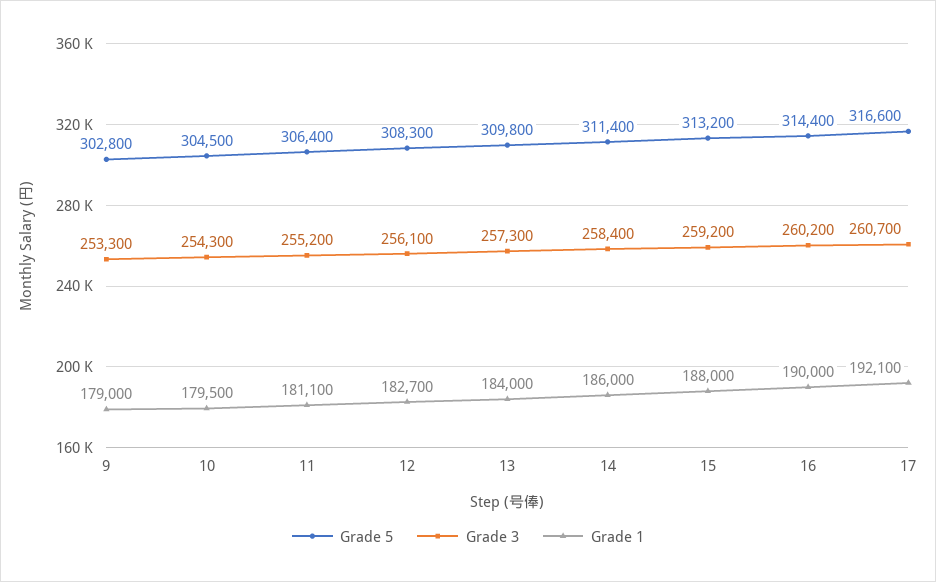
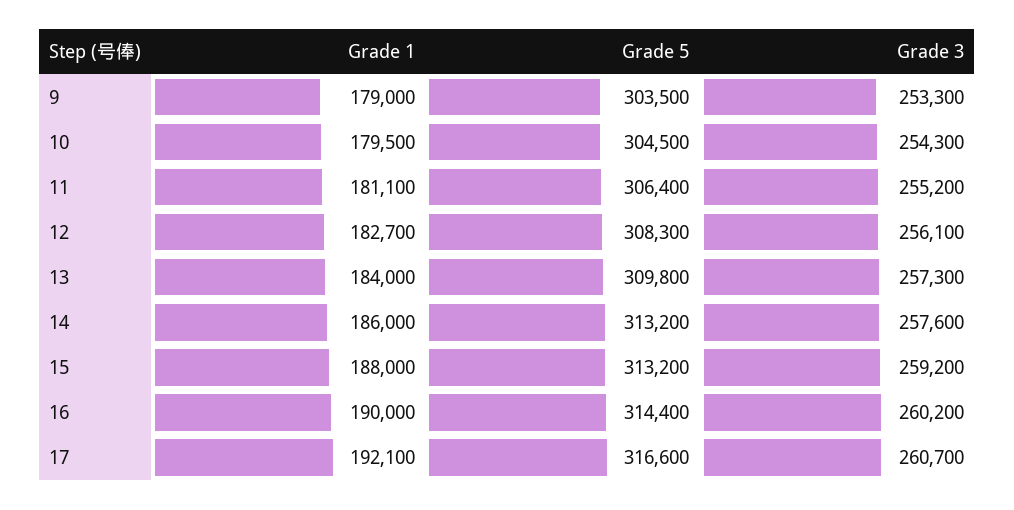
Grade 5, 9: 302800 -> 303500
Grade 5, 14: 311400 -> 313200
Grade 3, 14: 258400 -> 257600

